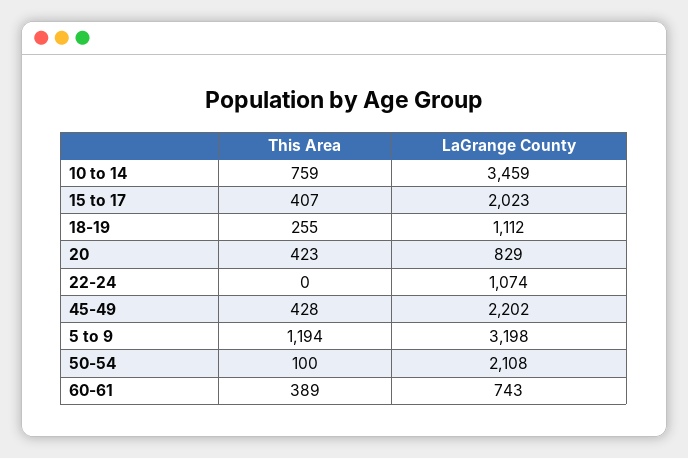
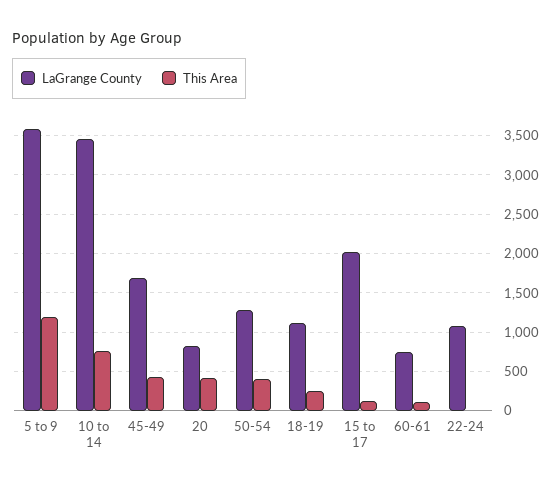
This Area, 15 to 17: 407 -> 100
LaGrange County, 45-49: 2202 -> 1700
LaGrange County, 5 to 9: 3198 -> 3600
This Area, 50-54: 100 -> 400
LaGrange County, 50-54: 2108 -> 1300
This Area, 60-61: 389 -> 100

